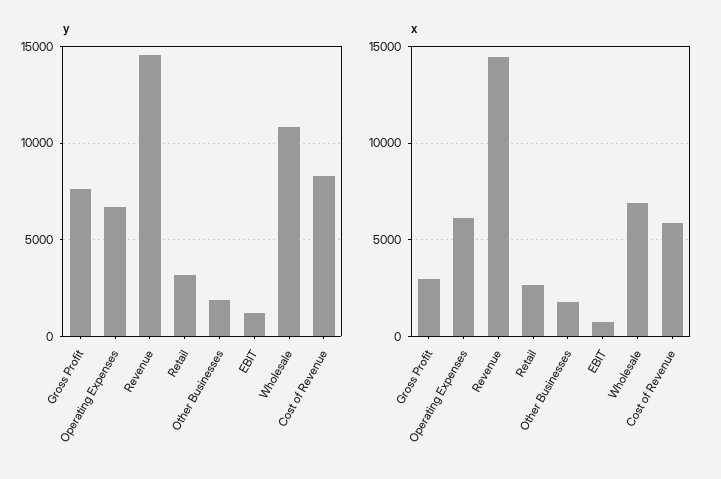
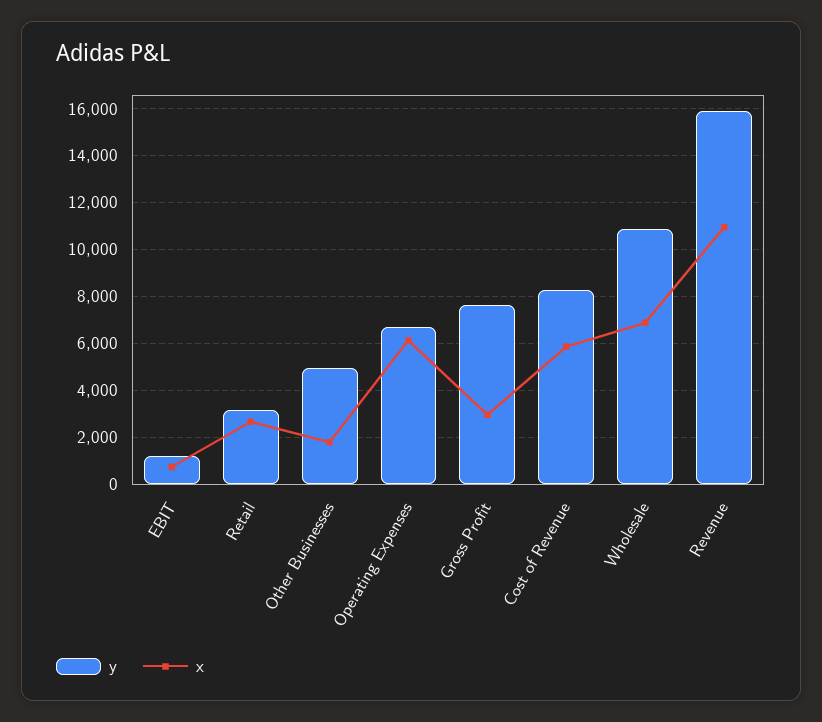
y, Revenue: 14500 -> 16000
y, Other Businesses: 2000 -> 5000
x, Revenue: 14500 -> 11000

